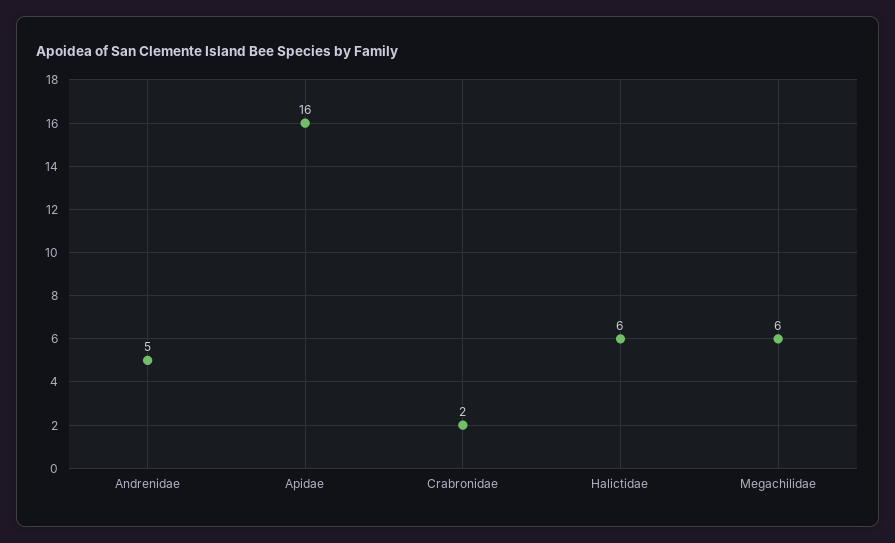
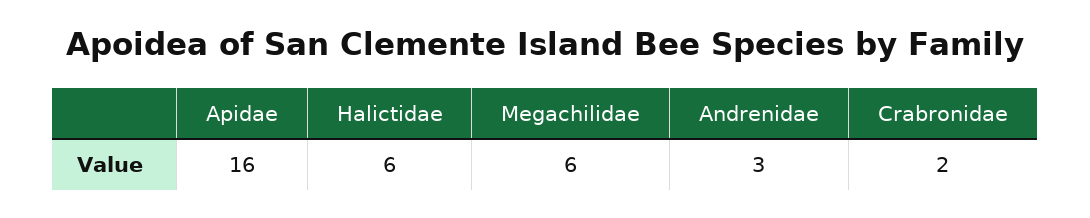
Andrenidae: 5 -> 3

